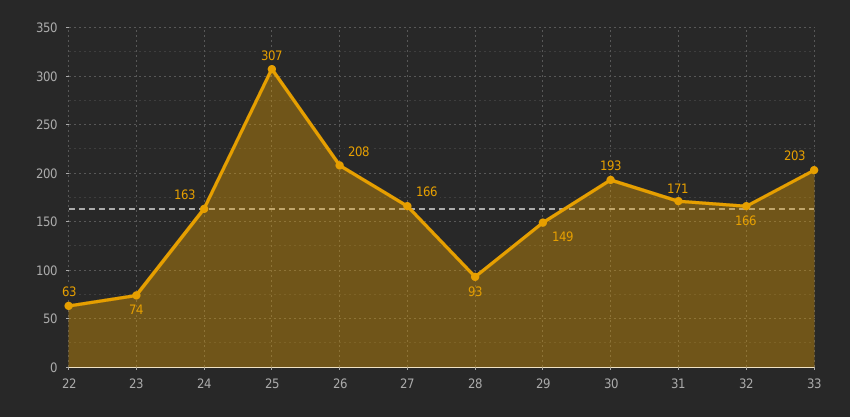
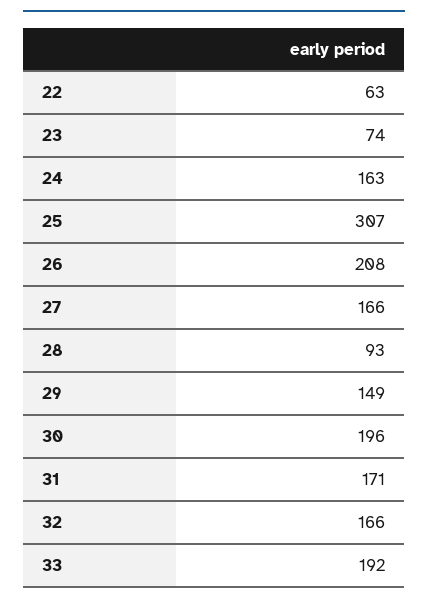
30: 193 -> 196
33: 203 -> 192

